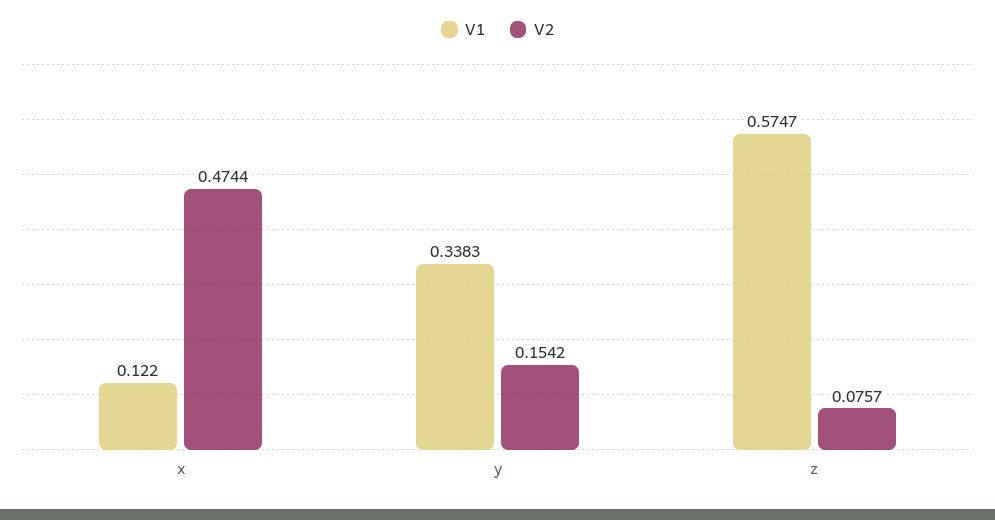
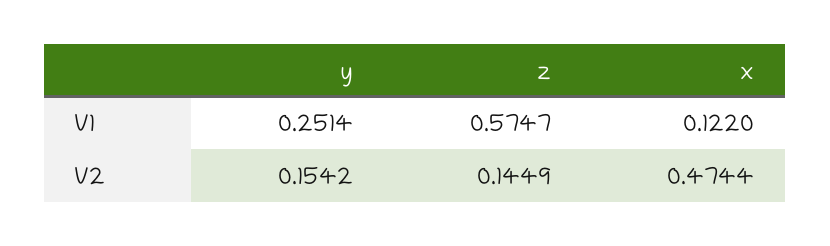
V1, y: 0.3383 -> 0.2514
V2, z: 0.0757 -> 0.1449

